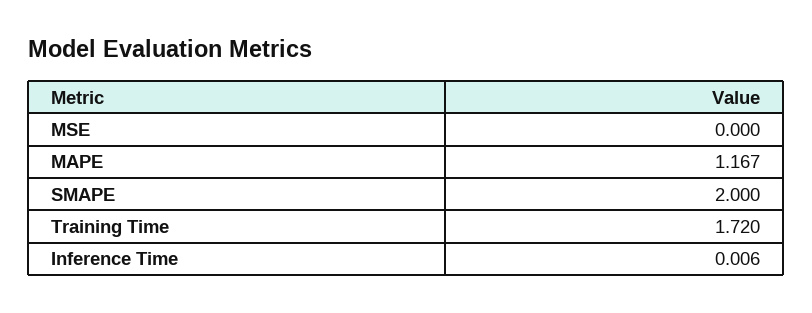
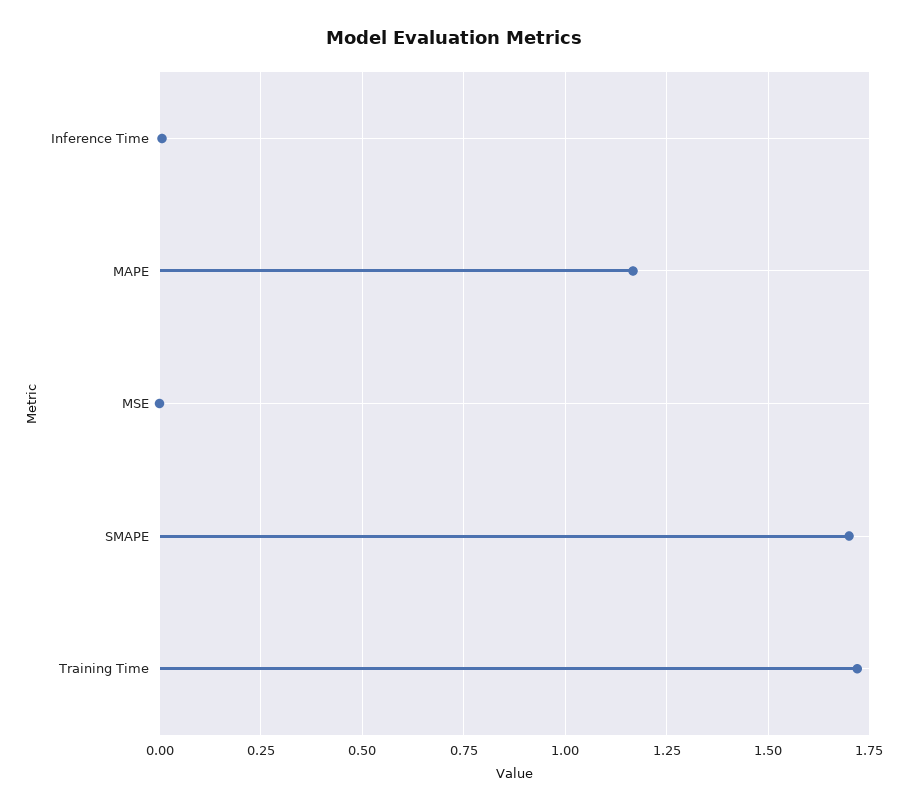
SMAPE: 2 -> 1.7

